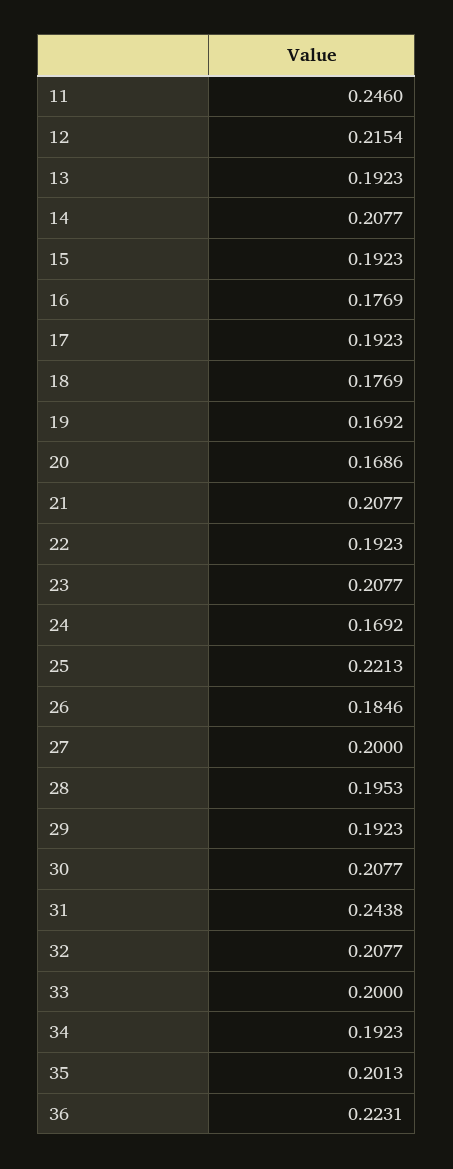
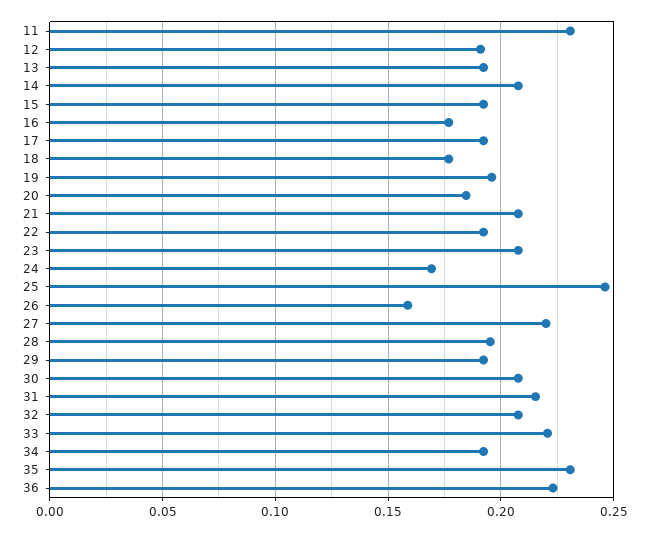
11: 0.246 -> 0.23
12: 0.2154 -> 0.19
19: 0.1692 -> 0.195
20: 0.1686 -> 0.185
25: 0.2213 -> 0.245
26: 0.1846 -> 0.16
27: 0.2 -> 0.22
31: 0.2438 -> 0.215
33: 0.2 -> 0.22
35: 0.2013 -> 0.23

